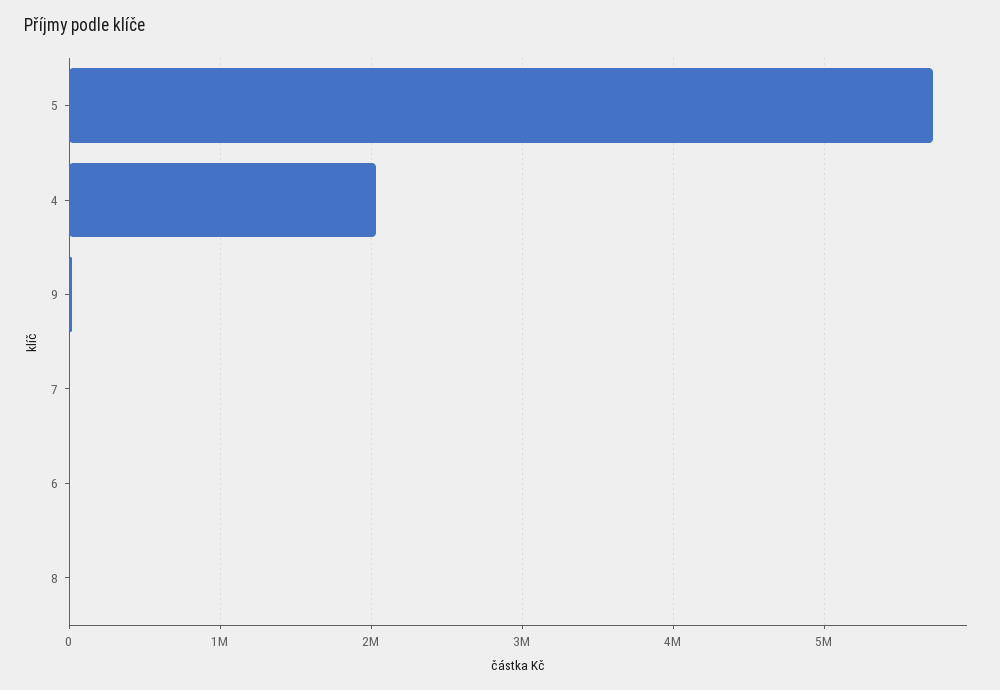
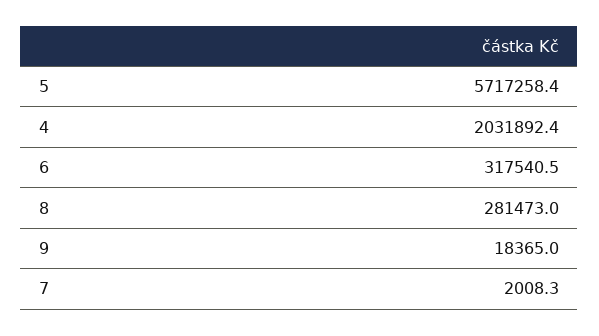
6: 0 -> 317540.5
8: 0 -> 281473

